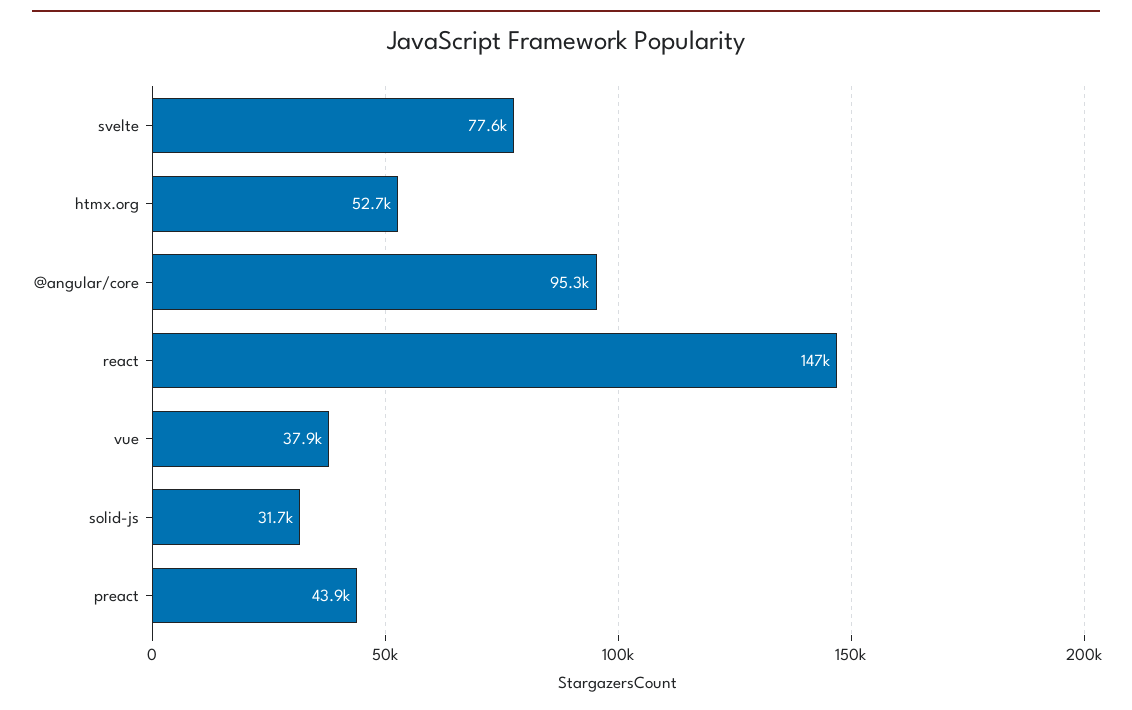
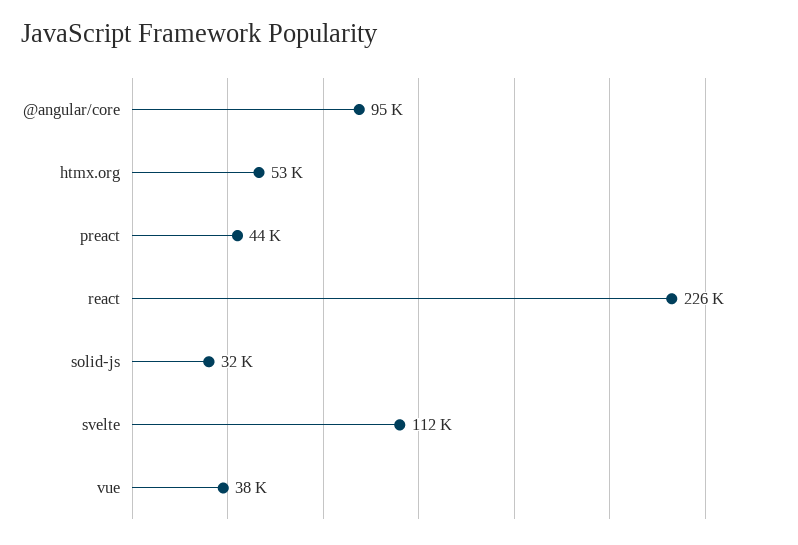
svelte: 77600 -> 112000
react: 147000 -> 226000

